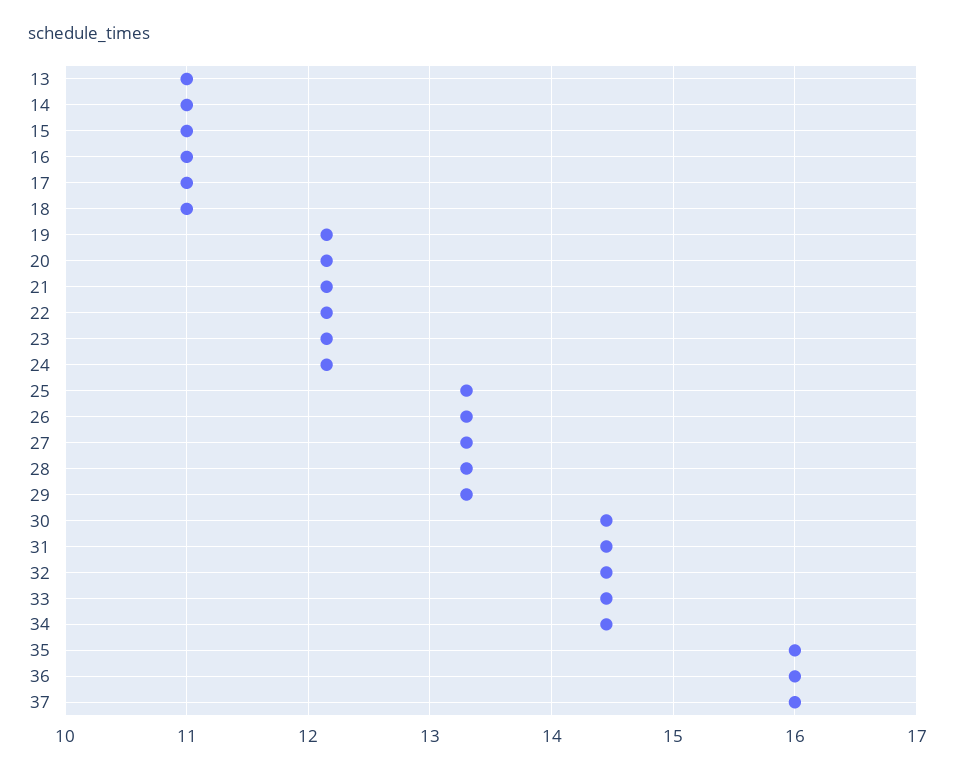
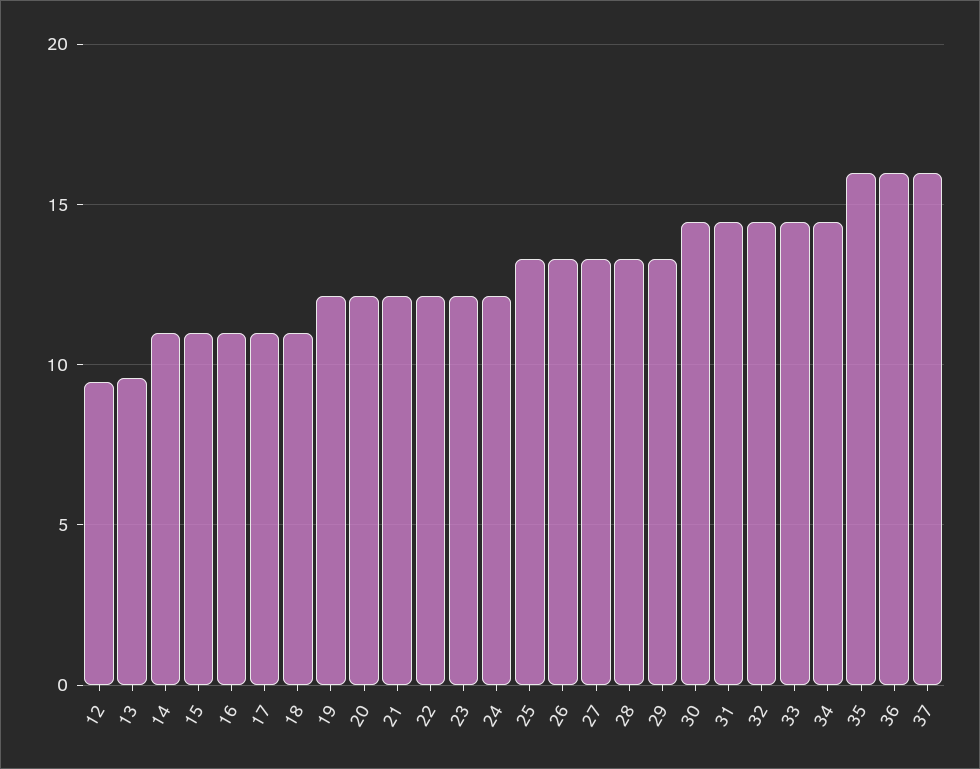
13: 11 -> 9.5
12: none -> 9.5

